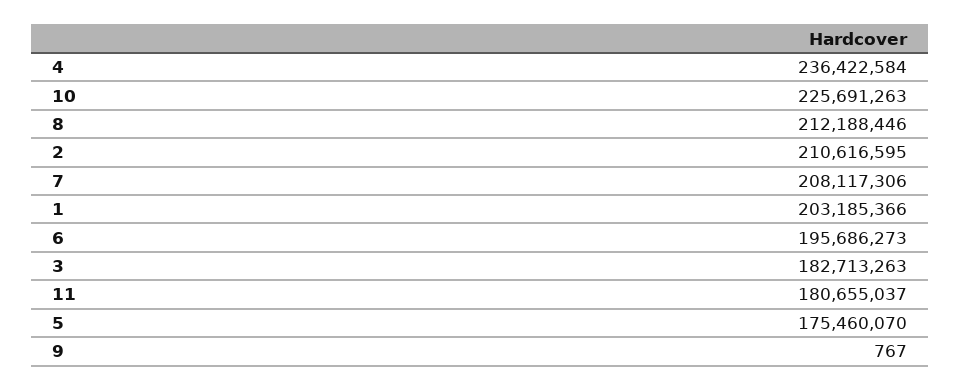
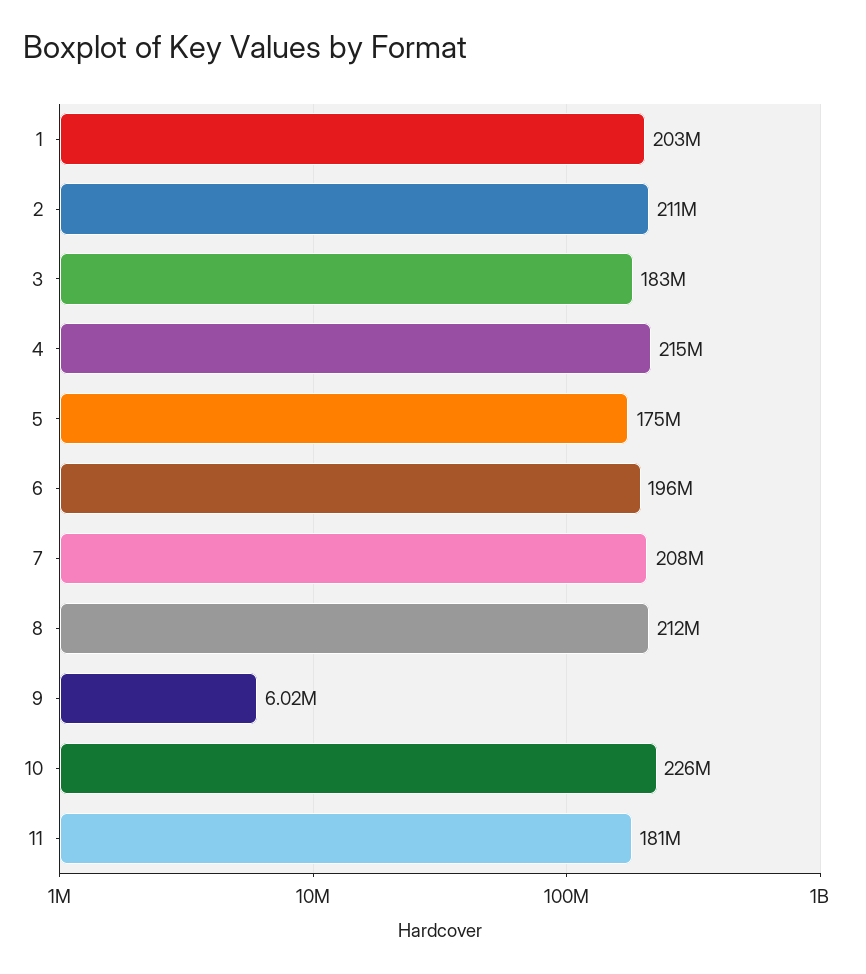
4: 236422584 -> 215000000
9: 767 -> 6020000

